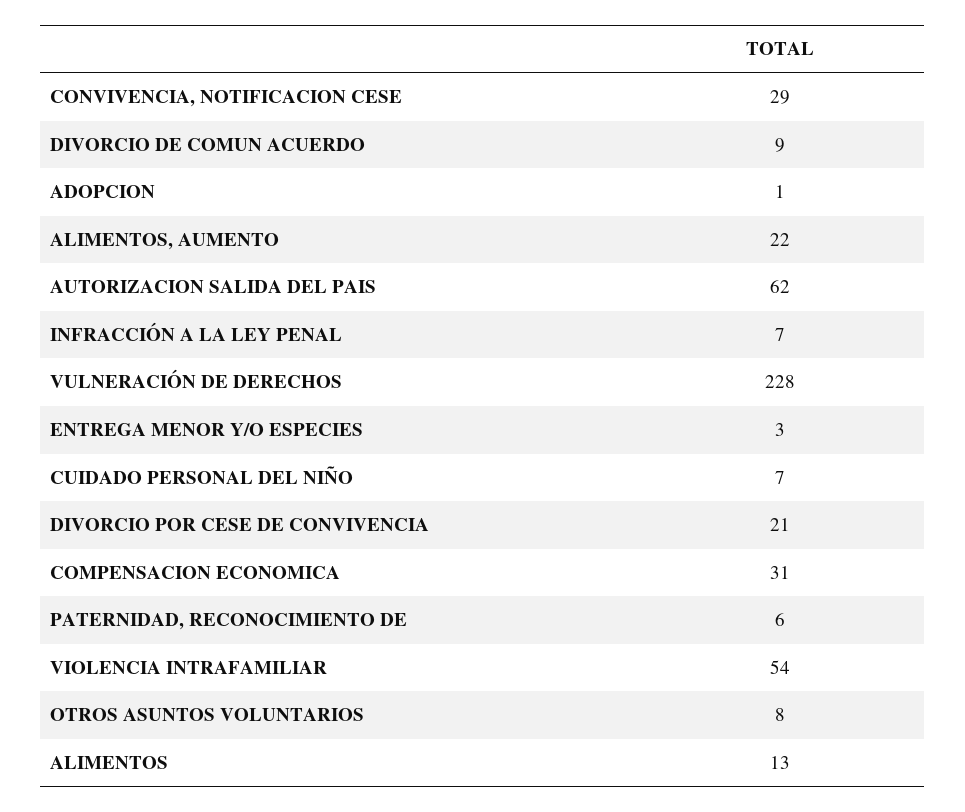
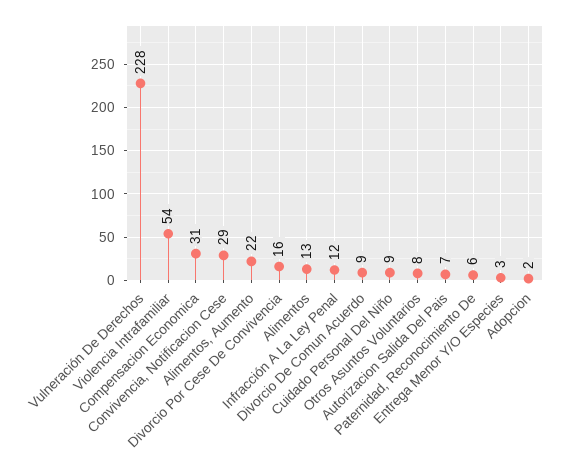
ADOPCION: 1 -> 2
AUTORIZACION SALIDA DEL PAIS: 62 -> 7
INFRACCIÓN A LA LEY PENAL: 7 -> 12
CUIDADO PERSONAL DEL NIÑO: 7 -> 9
DIVORCIO POR CESE DE CONVIVENCIA: 21 -> 16

